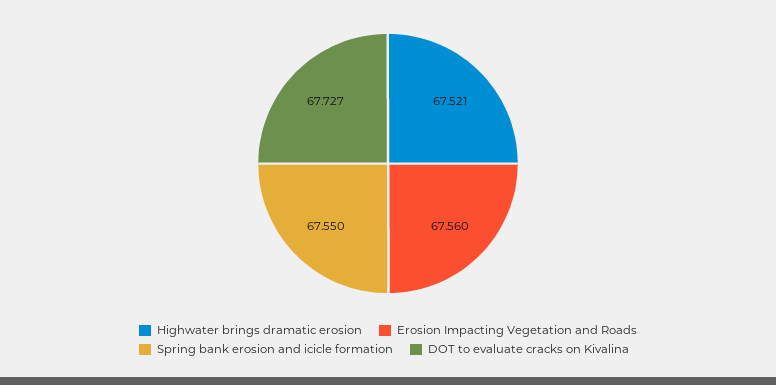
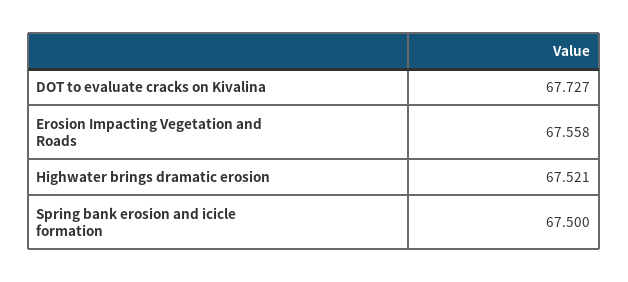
Erosion Impacting Vegetation and Roads: 67.56 -> 67.558
Spring bank erosion and icicle formation: 67.55 -> 67.5

